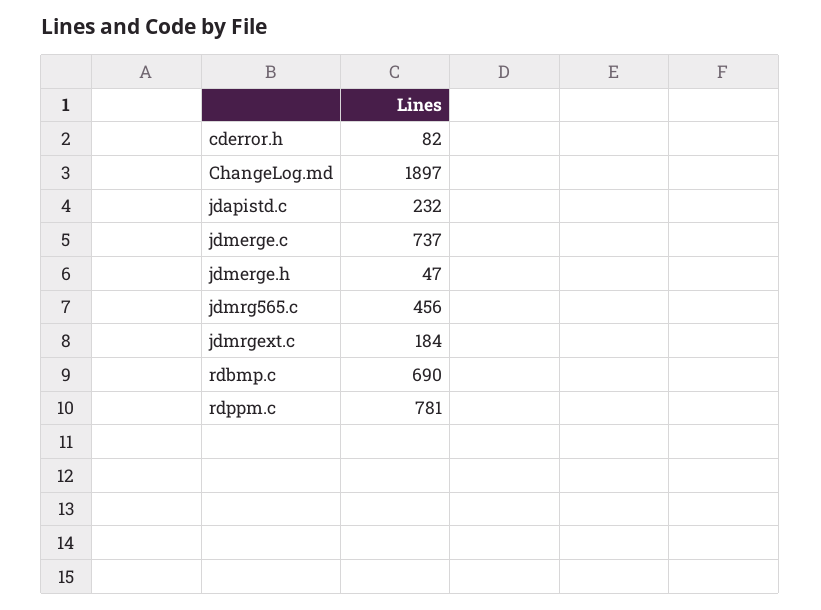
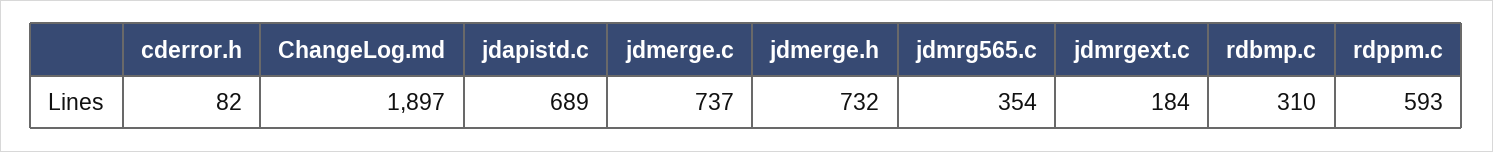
jdapistd.c: 232 -> 689
jdmerge.h: 47 -> 732
jdmrg565.c: 456 -> 354
rdbmp.c: 690 -> 310
rdppm.c: 781 -> 593

